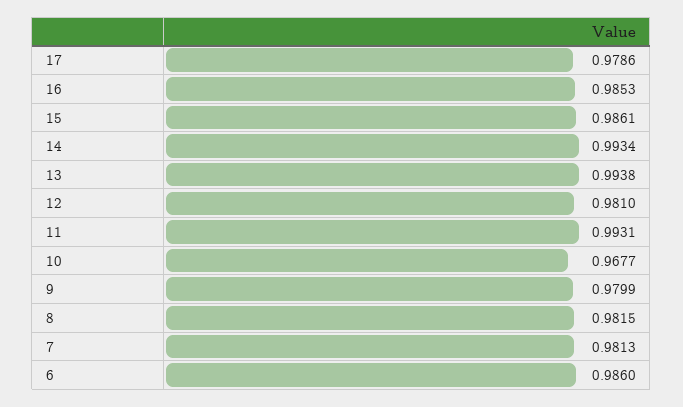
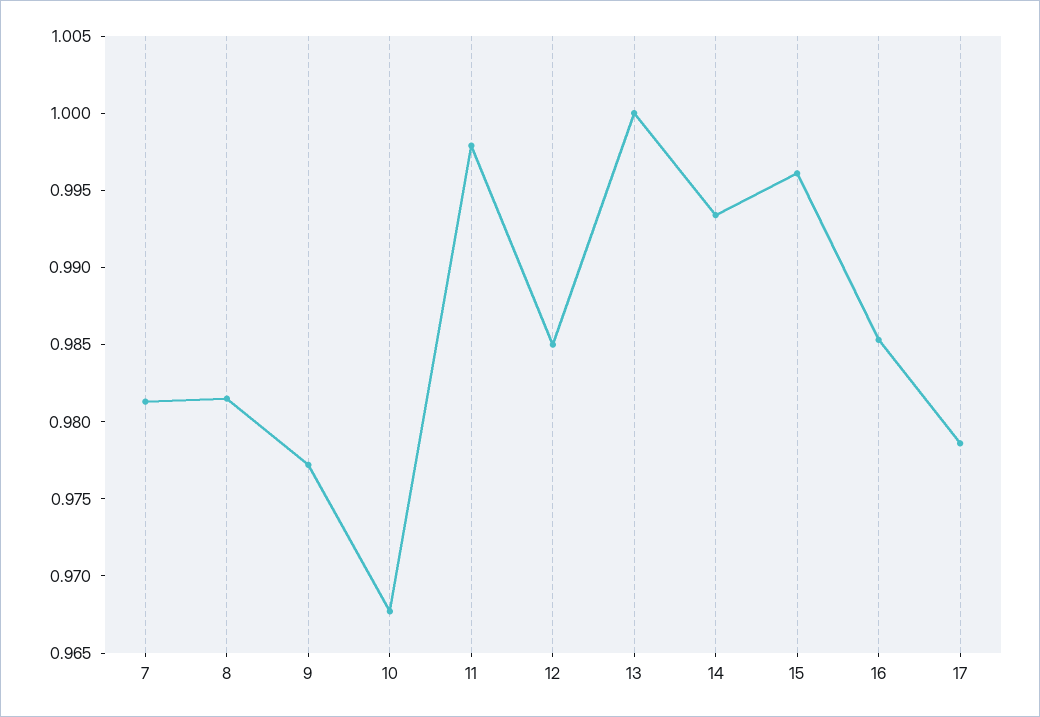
15: 0.9861 -> 0.996
13: 0.9938 -> 1
12: 0.981 -> 0.985
11: 0.9931 -> 0.998
9: 0.9799 -> 0.977
6: 0.986 -> none

